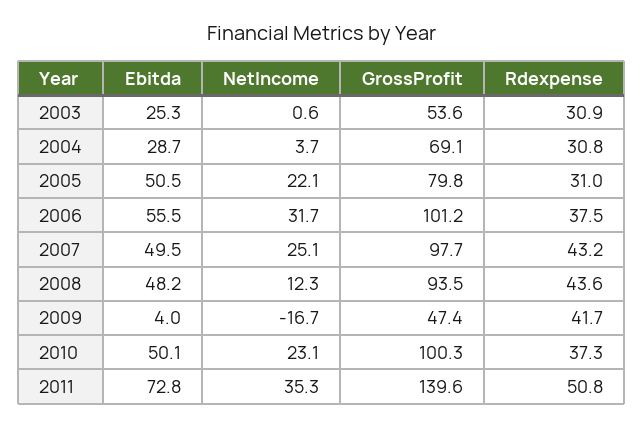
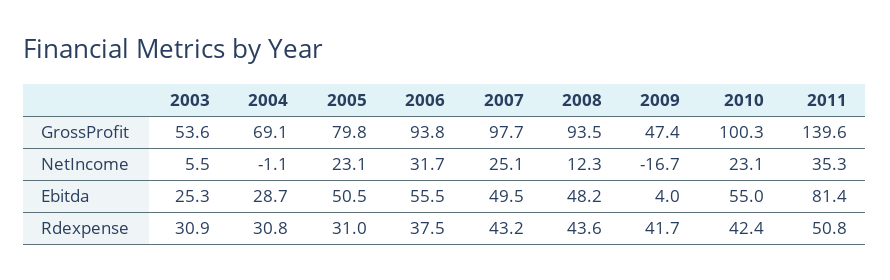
NetIncome, 2003: 0.6 -> 5.5
NetIncome, 2004: 3.7 -> -1.1
NetIncome, 2005: 22.1 -> 23.1
GrossProfit, 2006: 101.2 -> 93.8
Ebitda, 2010: 50.1 -> 55
Rdexpense, 2010: 37.3 -> 42.4
Ebitda, 2011: 72.8 -> 81.4

